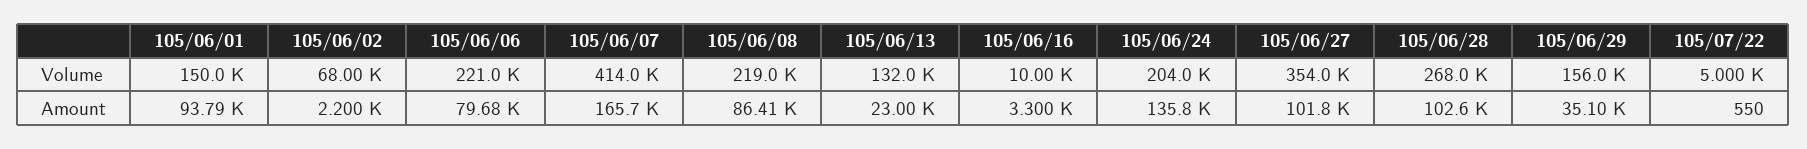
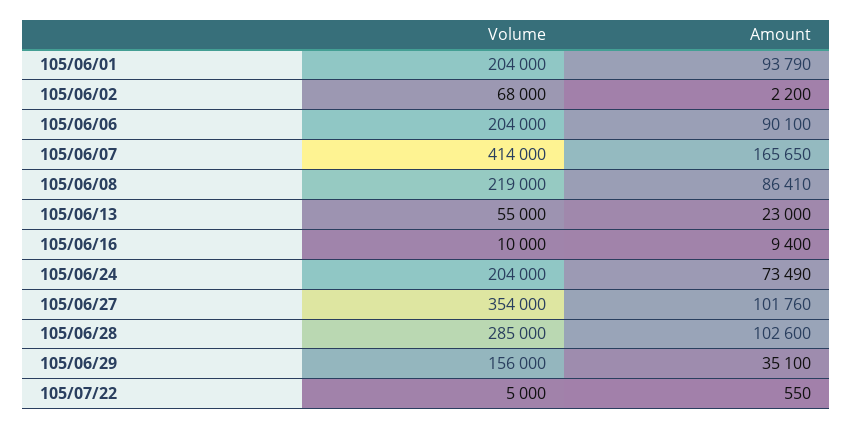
105/06/01, Volume: 150000 -> 204000
105/06/06, Volume: 221000 -> 204000
105/06/13, Volume: 132000 -> 55000
105/06/28, Volume: 268000 -> 285000
105/06/06, Amount: 79680 -> 90100
105/06/16, Amount: 3300 -> 9400
105/06/24, Amount: 135800 -> 73490

